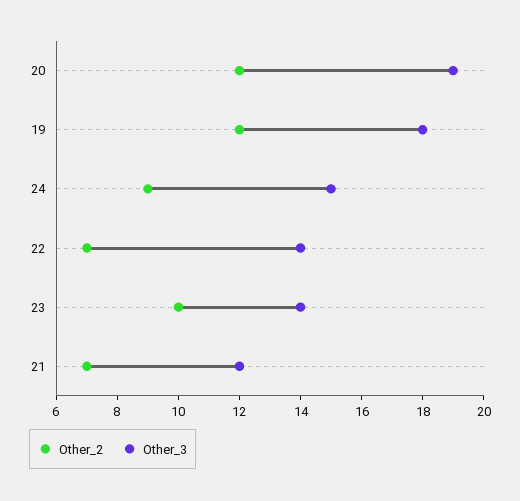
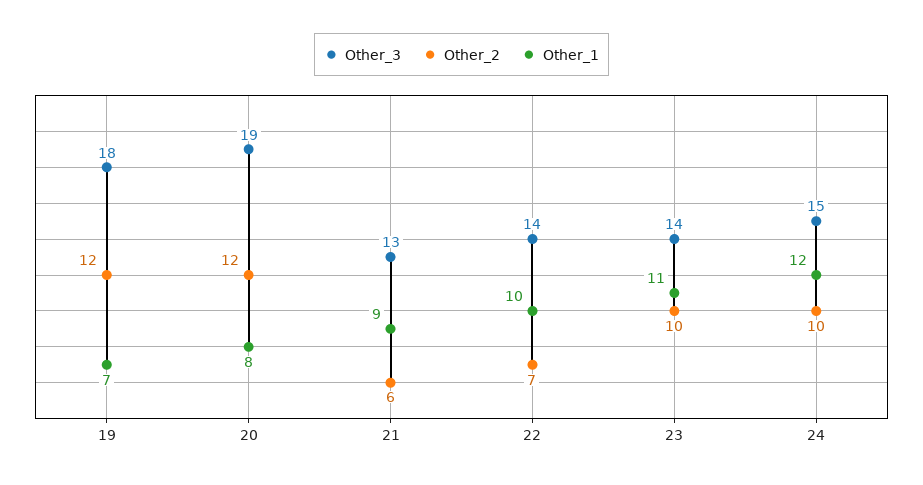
Other_2, 24: 9 -> 10
Other_2, 21: 7 -> 6
Other_3, 21: 12 -> 13
Other_1, 19: none -> 7
Other_1, 20: none -> 8
Other_1, 21: none -> 9
Other_1, 22: none -> 10
Other_1, 23: none -> 11
Other_1, 24: none -> 12

